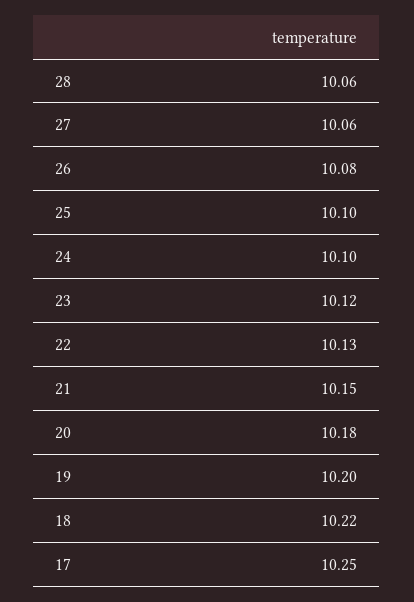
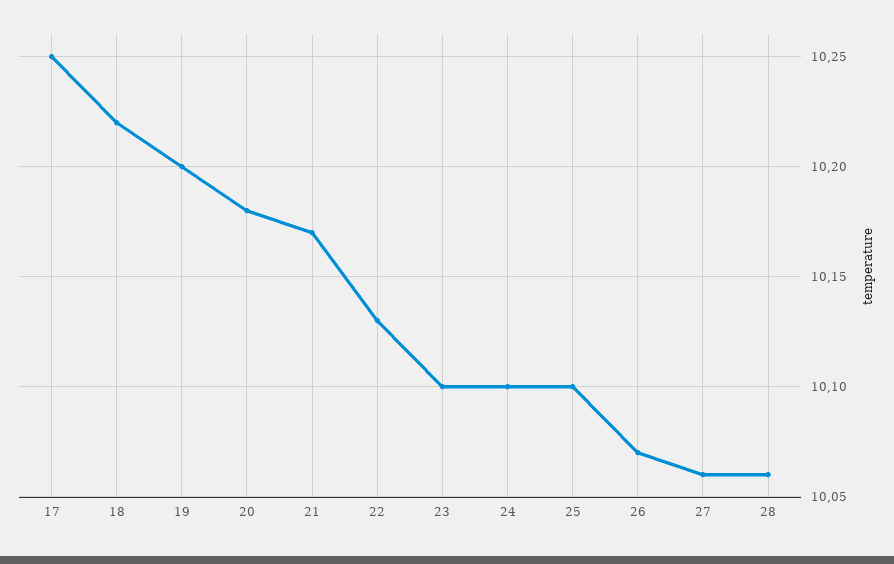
26: 10.08 -> 10.07
23: 10.12 -> 10.1
21: 10.15 -> 10.17

